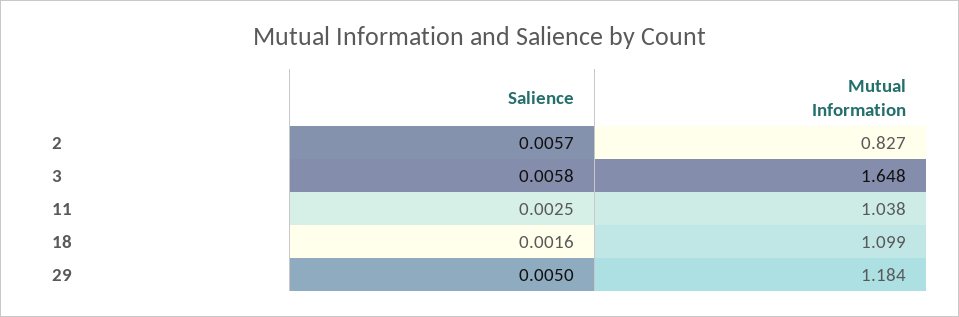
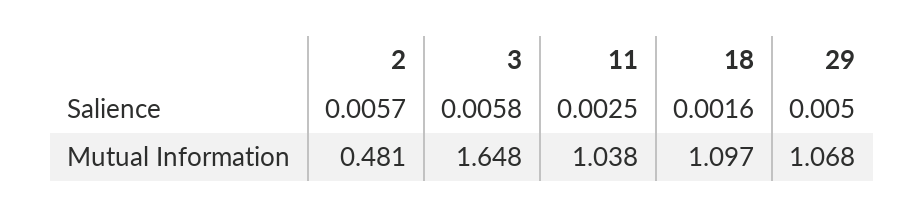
Mutual Information, 2: 0.827 -> 0.481
Mutual Information, 18: 1.099 -> 1.097
Mutual Information, 29: 1.184 -> 1.068

